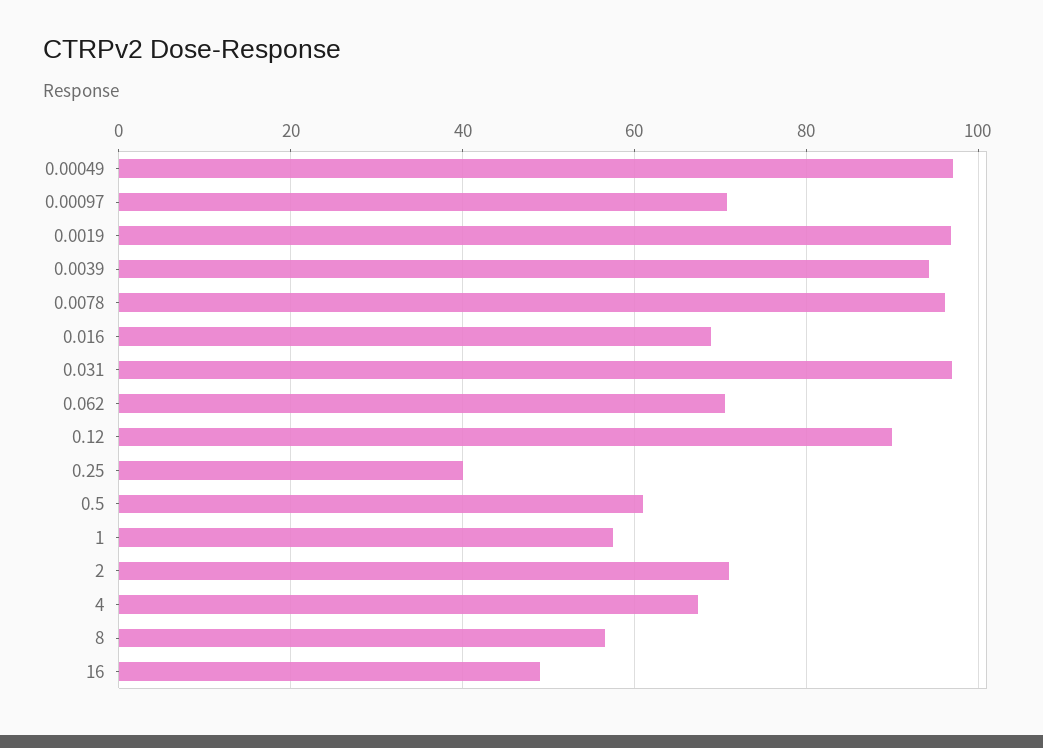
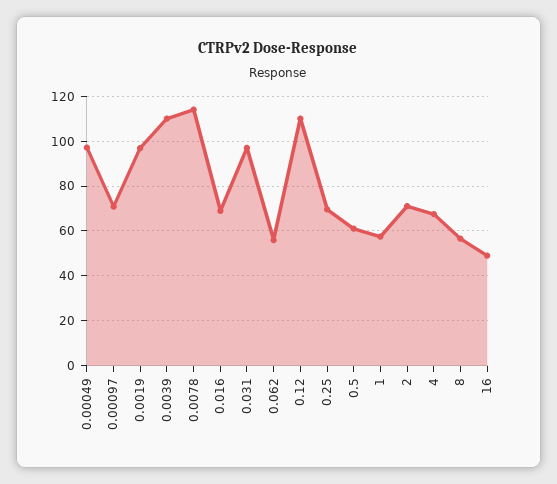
0.0039: 94 -> 110
0.0078: 96 -> 115
0.062: 70 -> 55
0.12: 90 -> 110
0.25: 40 -> 70

